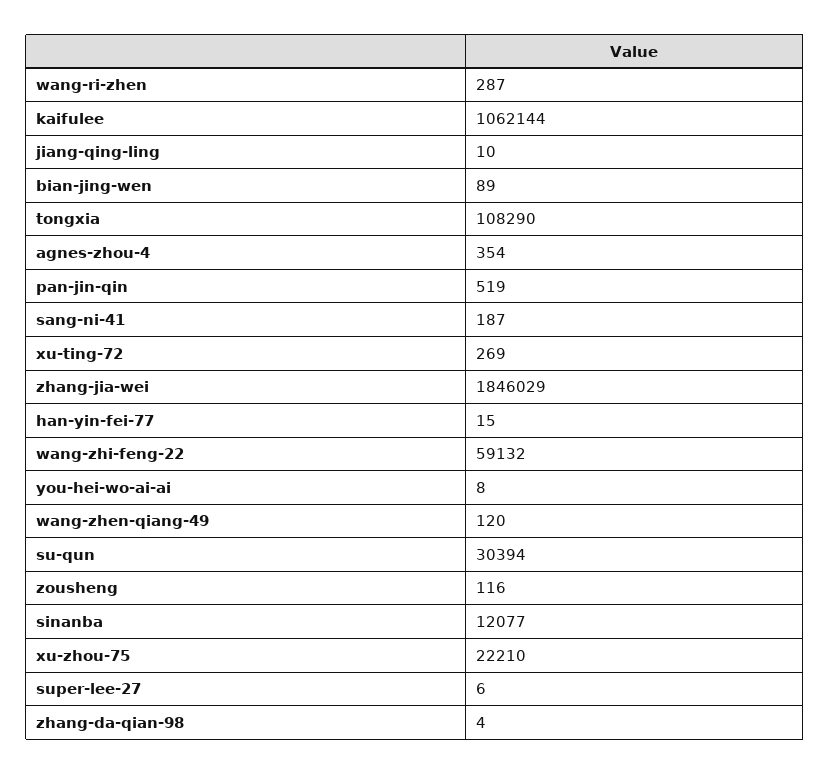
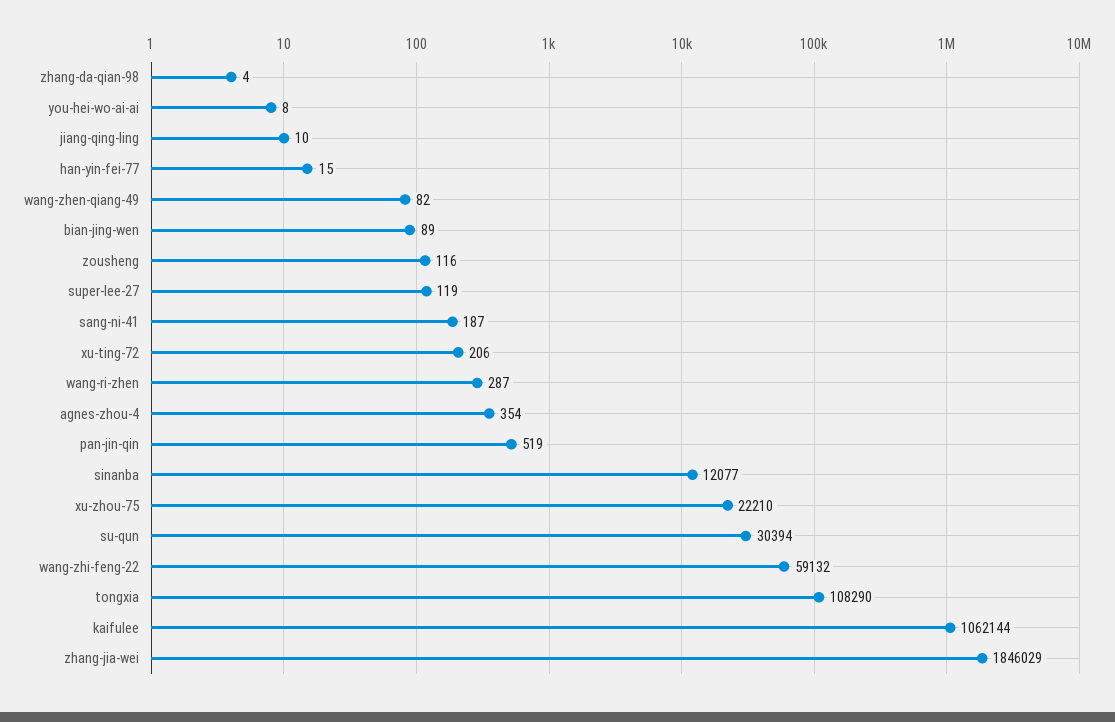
xu-ting-72: 269 -> 206
wang-zhen-qiang-49: 120 -> 82
super-lee-27: 6 -> 119

